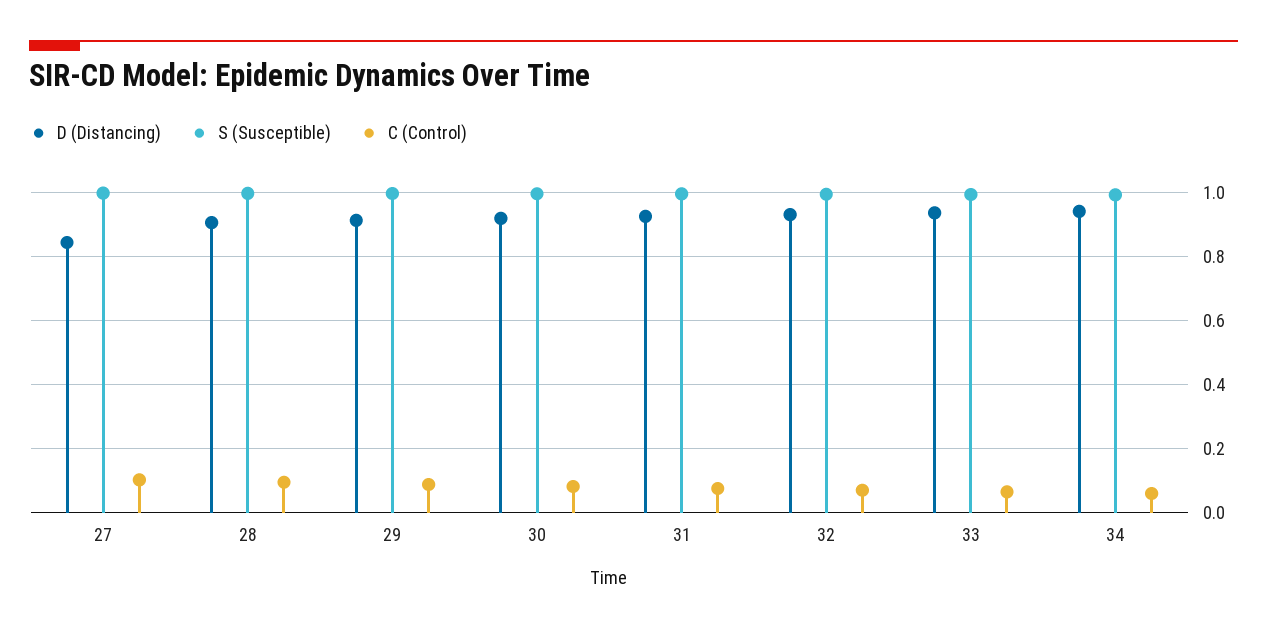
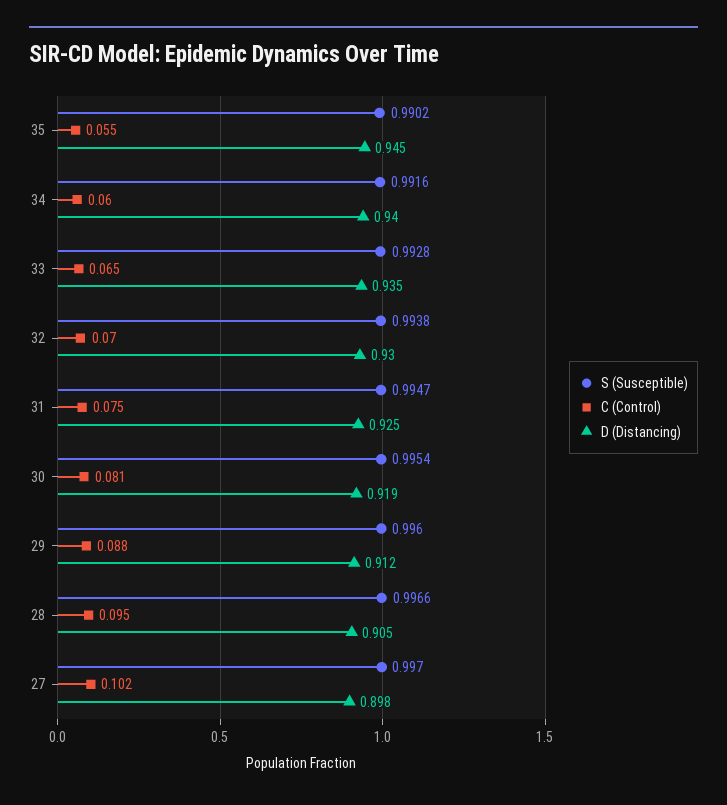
D (Distancing), 27: 0.84 -> 0.898
S (Susceptible), 35: none -> 0.9902
C (Control), 35: none -> 0.055
D (Distancing), 35: none -> 0.945

